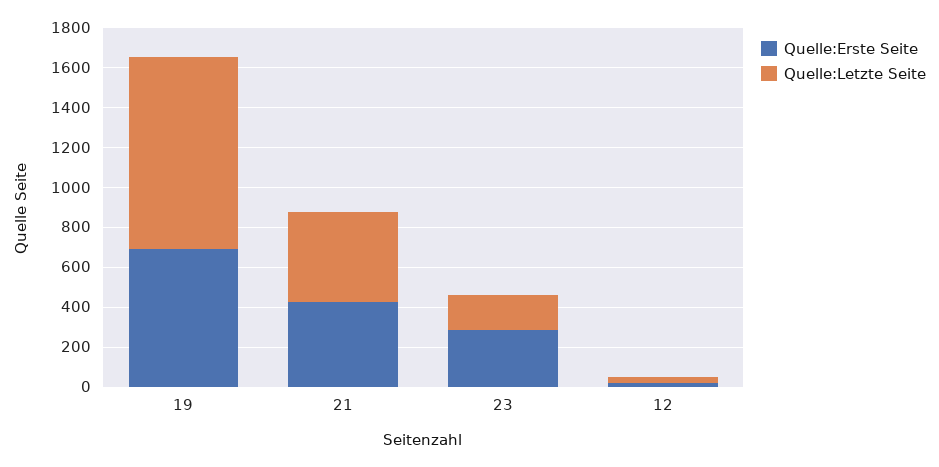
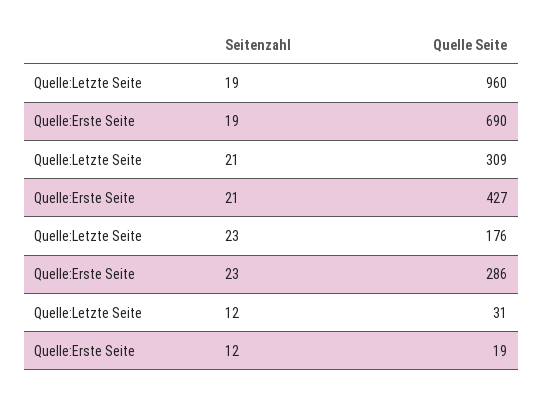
Quelle:Letzte Seite, 21: 450 -> 309

